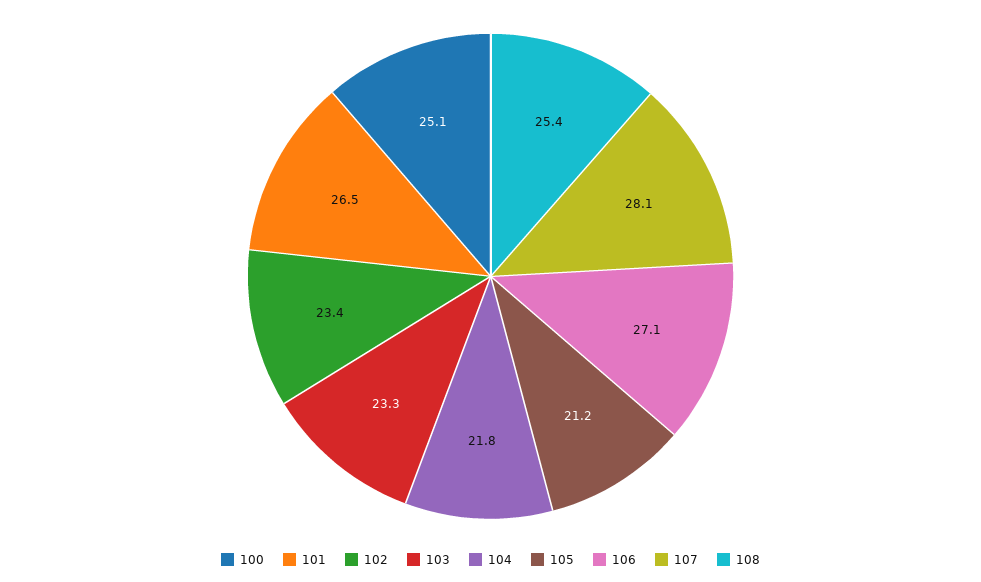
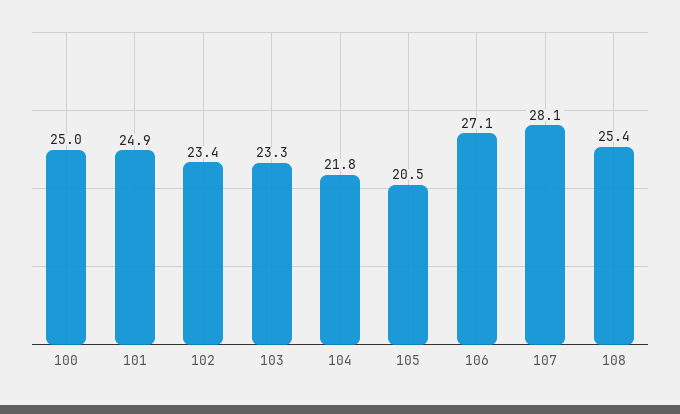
100: 25.1 -> 25
101: 26.5 -> 24.9
105: 21.2 -> 20.5

